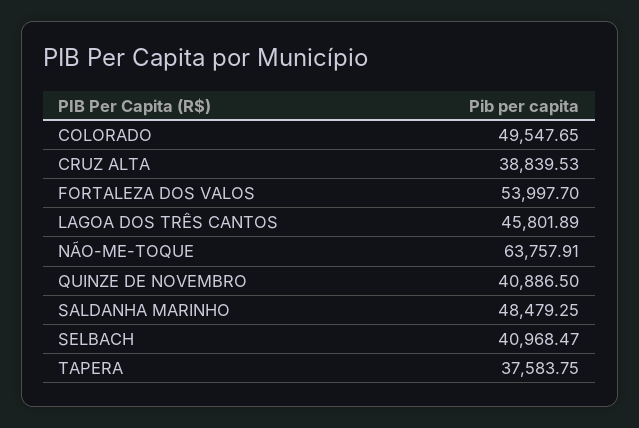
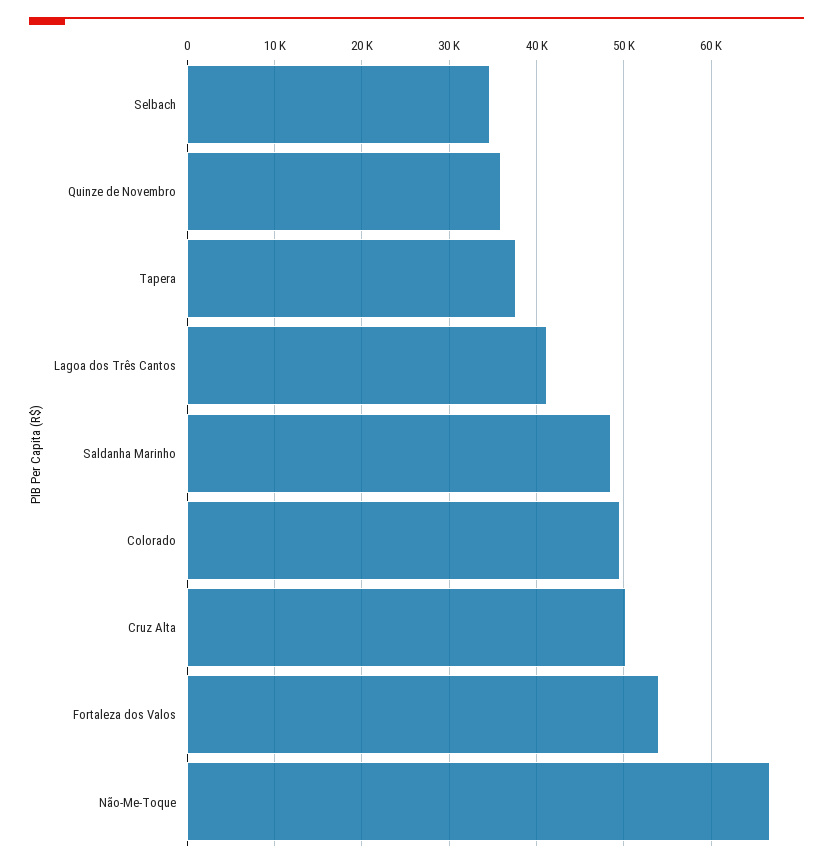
CRUZ ALTA: 38839.53 -> 50000
LAGOA DOS TRÊS CANTOS: 45801.89 -> 41000
NÃO-ME-TOQUE: 63757.91 -> 67000
QUINZE DE NOVEMBRO: 40886.5 -> 36000
SELBACH: 40968.47 -> 35000

